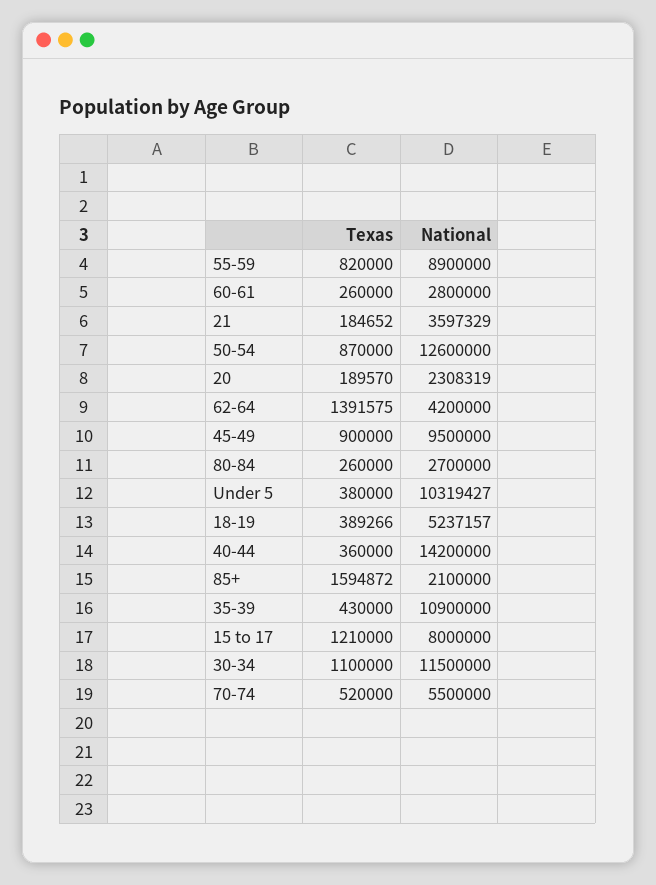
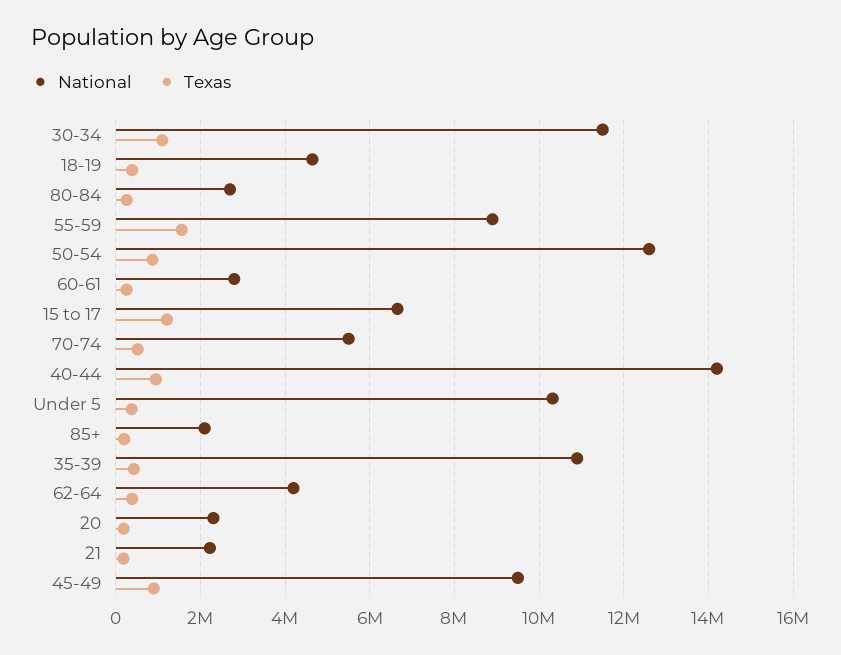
Texas, 55-59: 820000 -> 1600000
National, 21: 3597329 -> 2200000
Texas, 62-64: 1391575 -> 400000
National, 18-19: 5237157 -> 4600000
Texas, 40-44: 360000 -> 1000000
Texas, 85+: 1594872 -> 200000
National, 15 to 17: 8000000 -> 6600000

